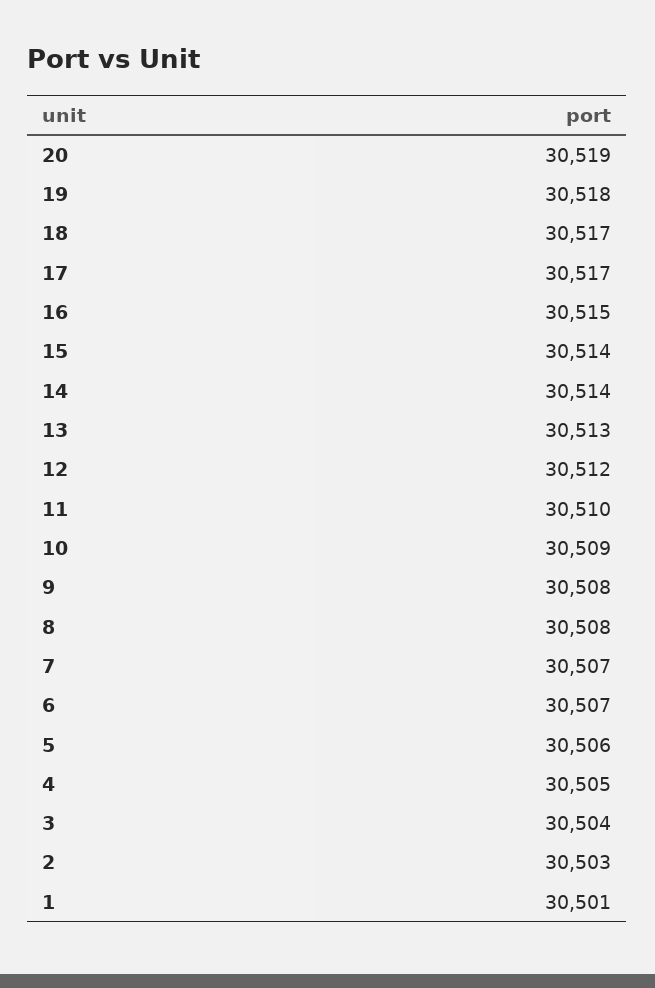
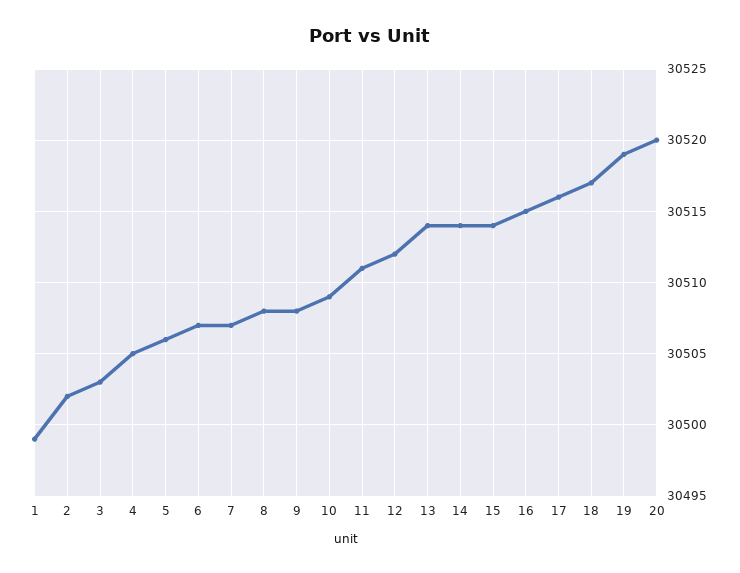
20: 30519 -> 30520
19: 30518 -> 30519
17: 30517 -> 30516
13: 30513 -> 30514
11: 30510 -> 30511
3: 30504 -> 30503
2: 30503 -> 30502
1: 30501 -> 30499

